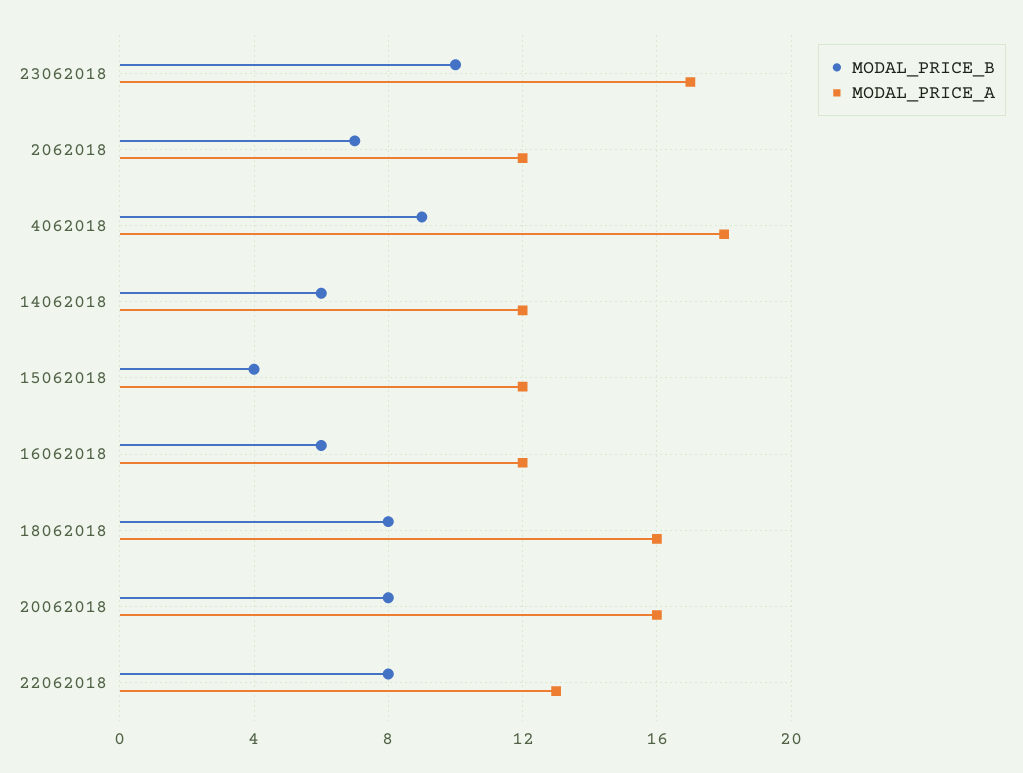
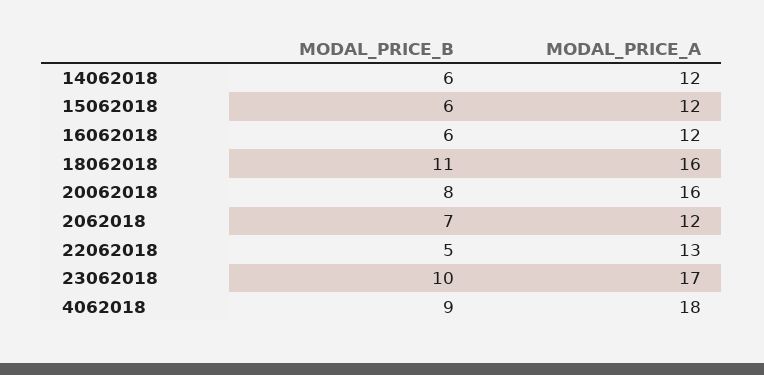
MODAL_PRICE_B, 15062018: 4 -> 6
MODAL_PRICE_B, 18062018: 8 -> 11
MODAL_PRICE_B, 22062018: 8 -> 5

